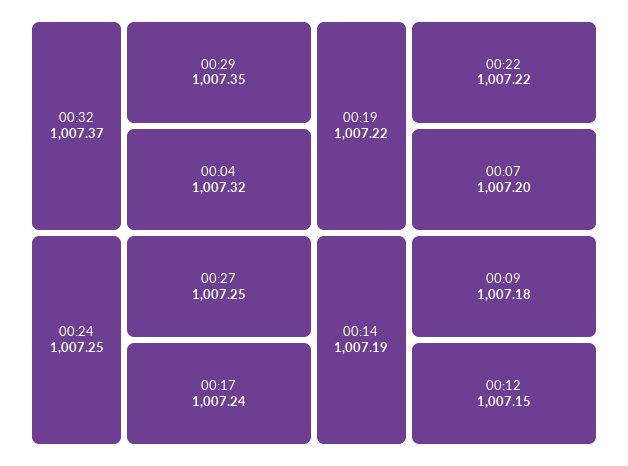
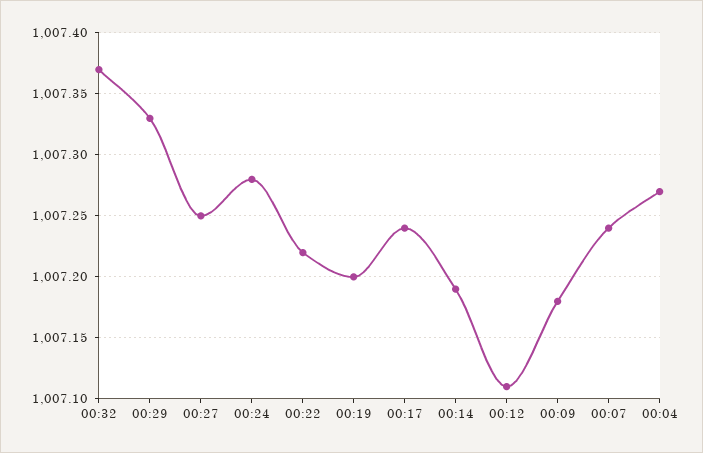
00:29: 1007.35 -> 1007.33
00:04: 1007.32 -> 1007.27
00:24: 1007.25 -> 1007.28
00:19: 1007.22 -> 1007.2
00:07: 1007.2 -> 1007.24
00:12: 1007.15 -> 1007.11

